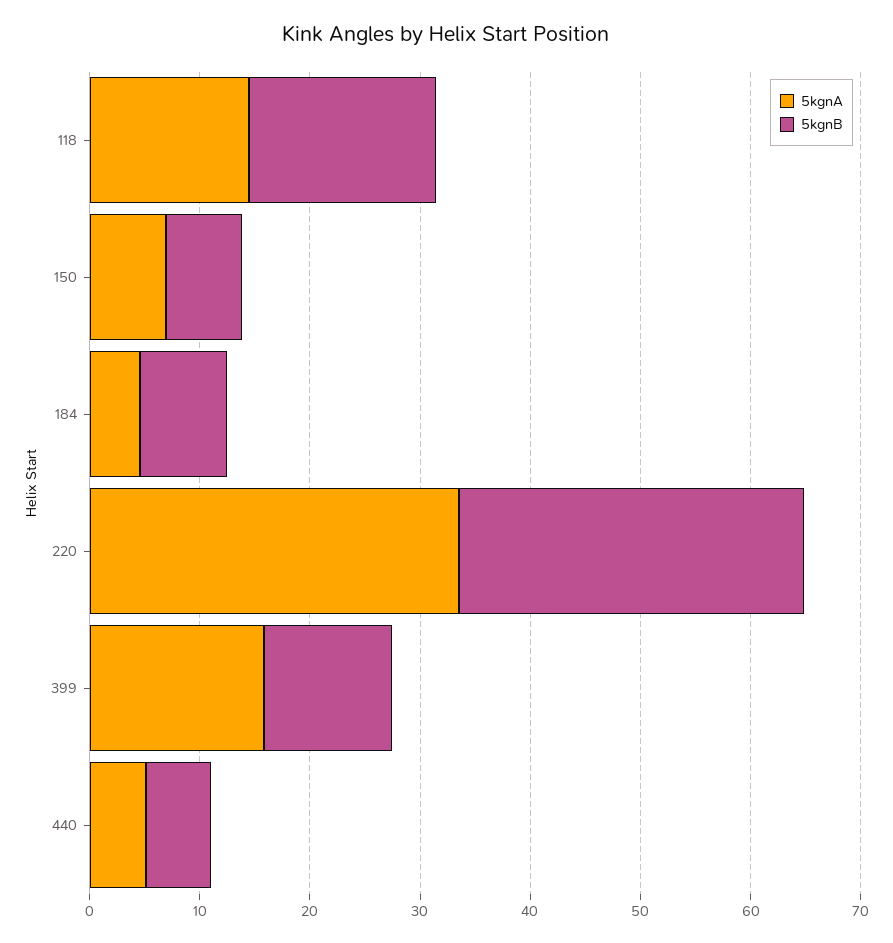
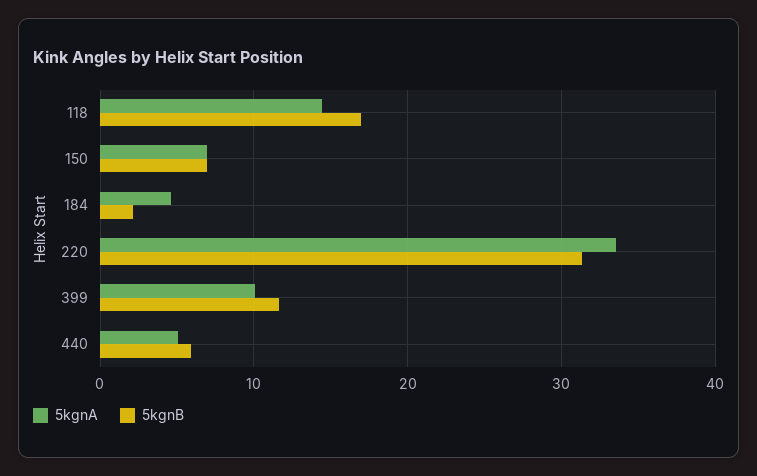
5kgnB, 184: 8 -> 2
5kgnA, 399: 16 -> 10

